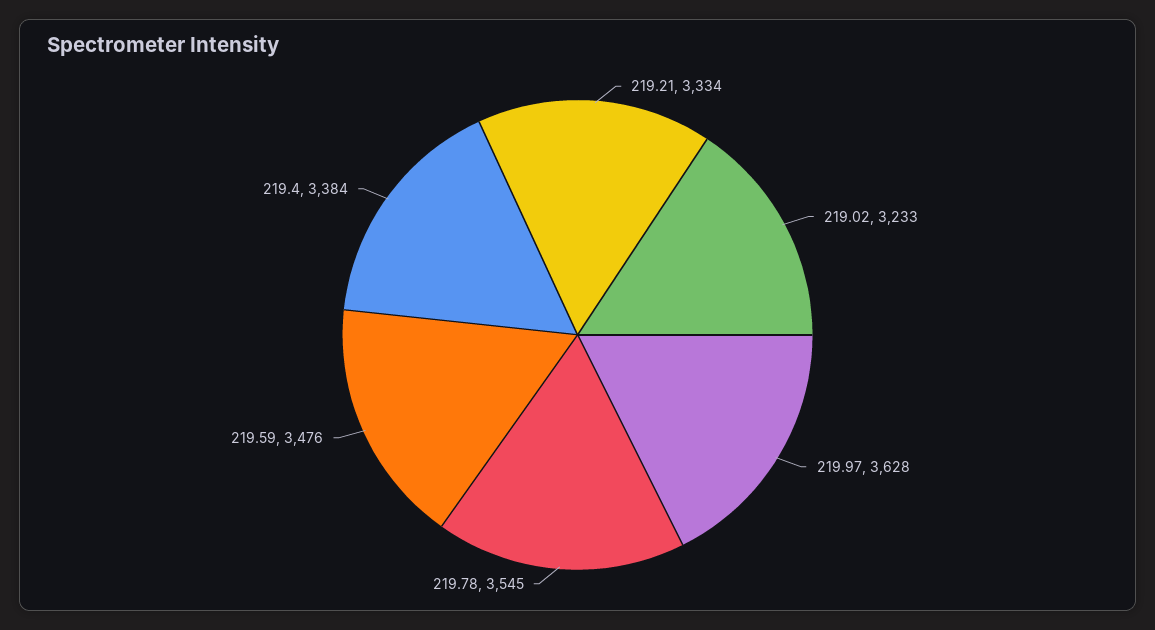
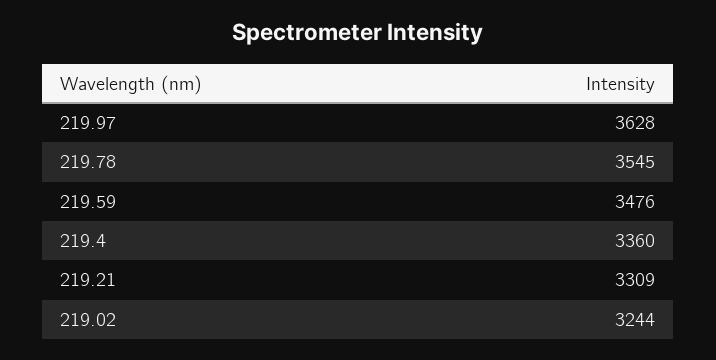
219.21: 3334 -> 3309
219.02: 3233 -> 3244
219.4: 3384 -> 3360

